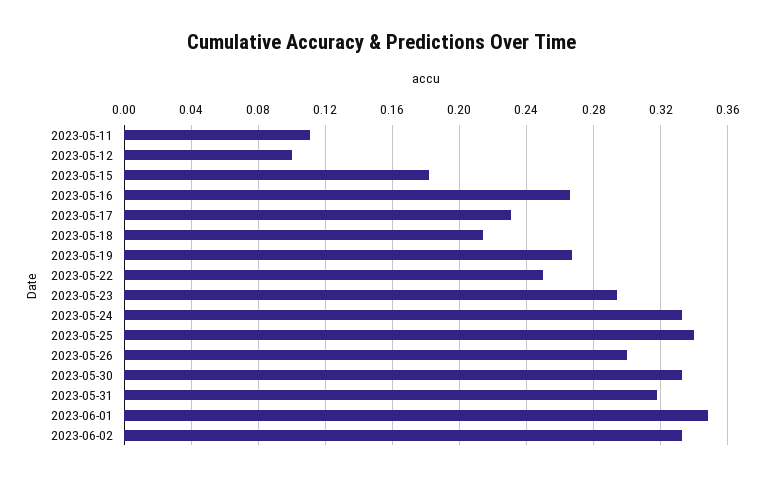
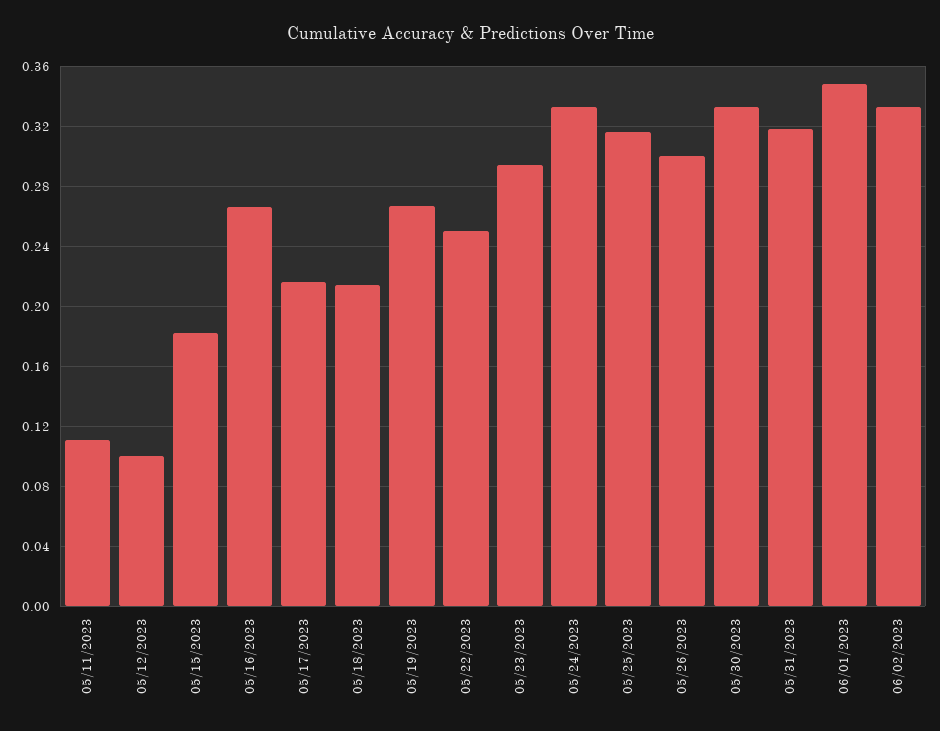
2023-05-17: 0.23 -> 0.215
2023-05-25: 0.34 -> 0.315

